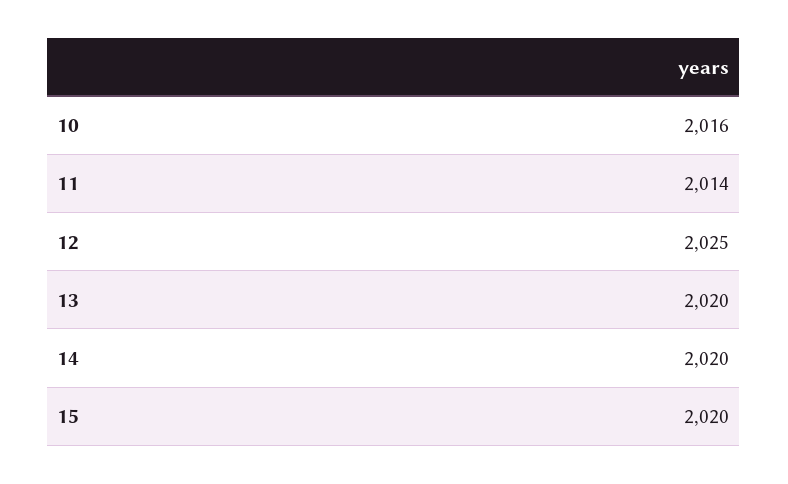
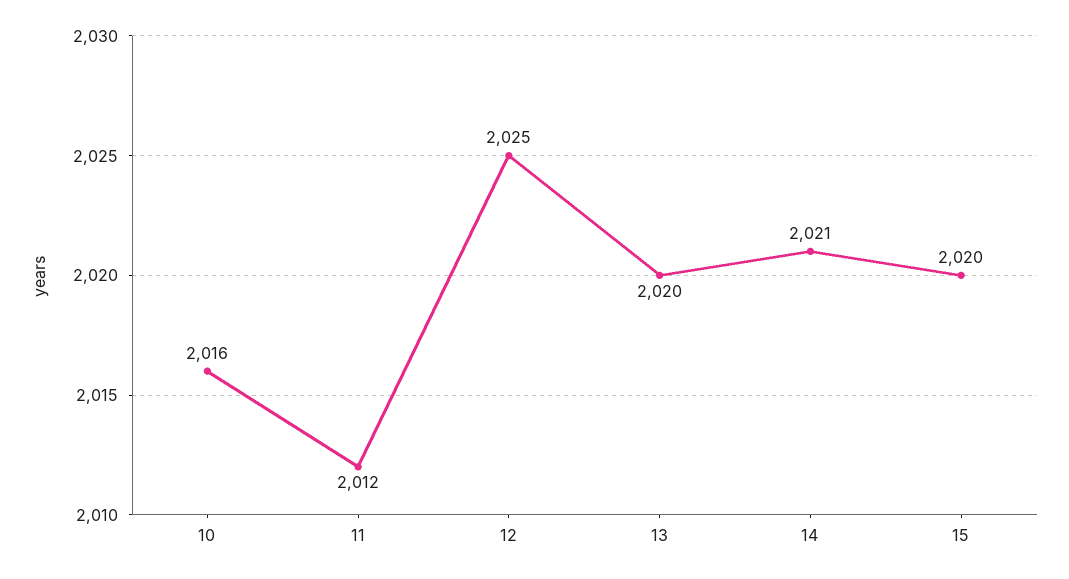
11: 2014 -> 2012
14: 2020 -> 2021

